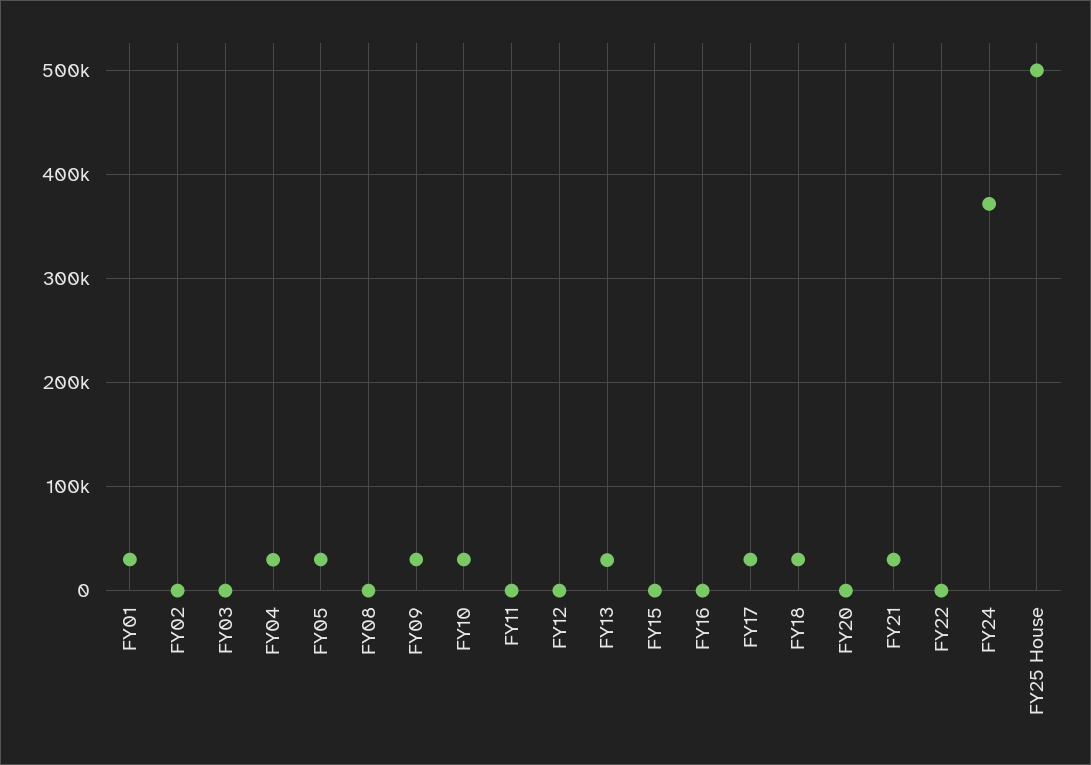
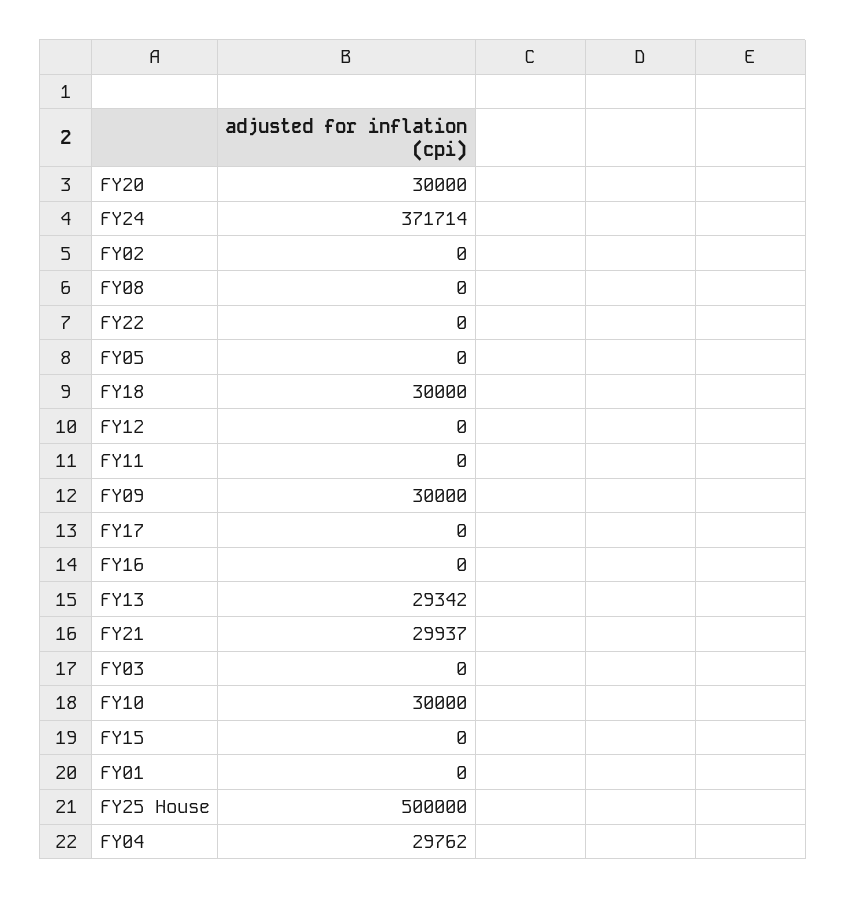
FY01: 30000 -> 0
FY05: 30000 -> 0
FY17: 30000 -> 0
FY20: 0 -> 30000

